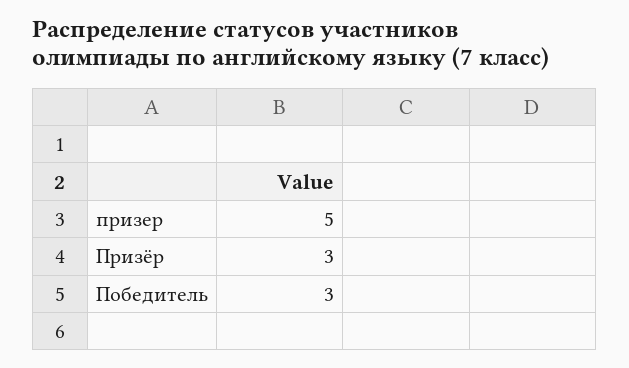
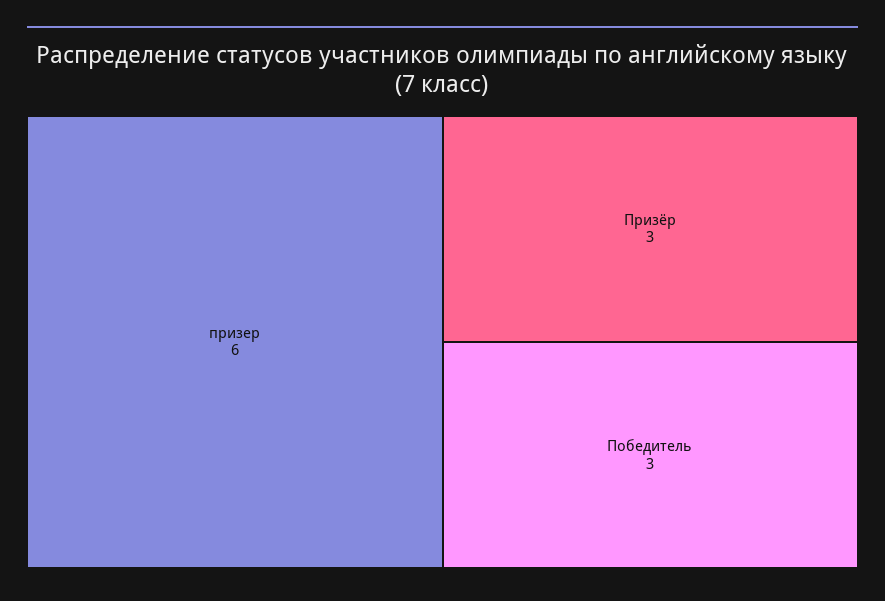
призер: 5 -> 6

